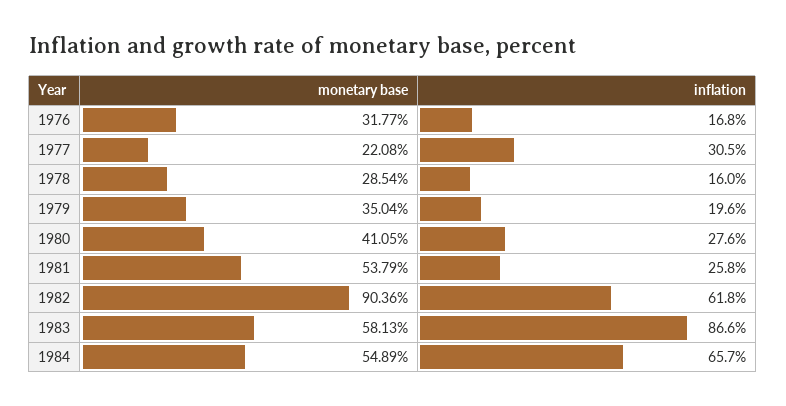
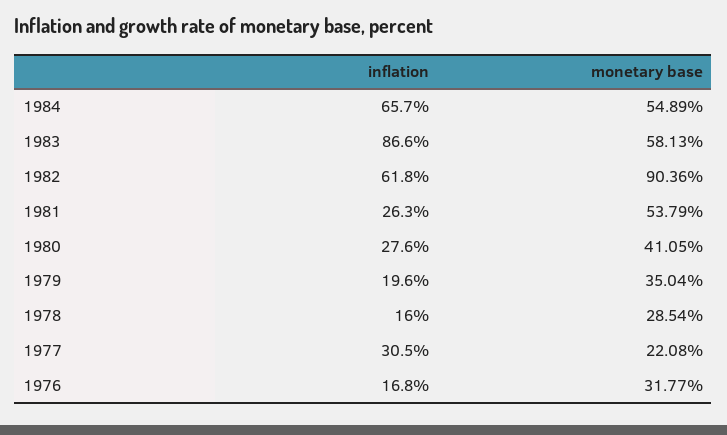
inflation, 1981: 25.8 -> 26.3

